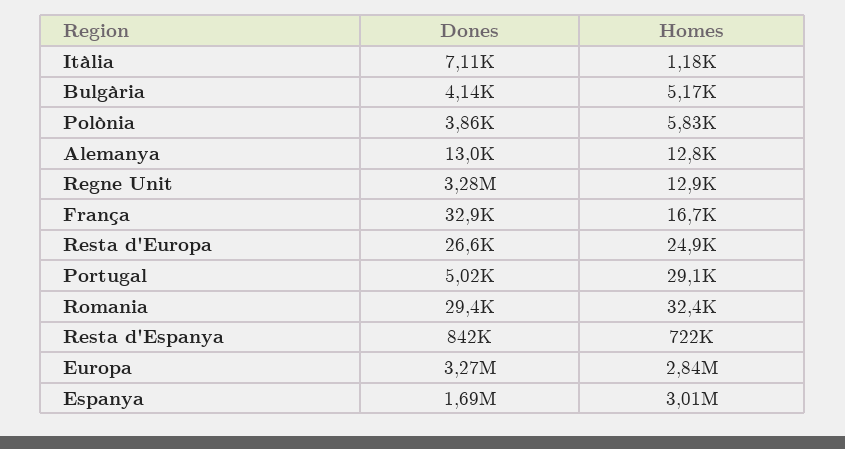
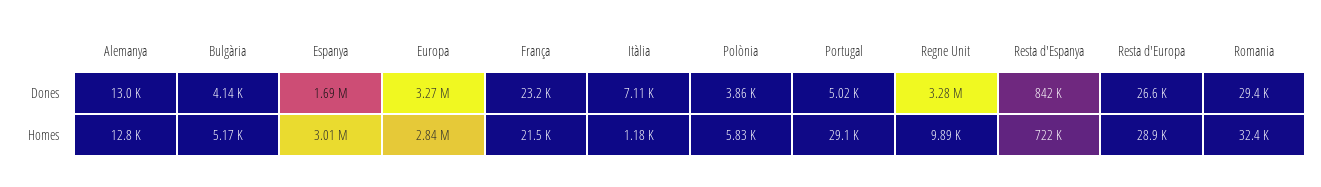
Homes, Regne Unit: 12900 -> 9890
Dones, França: 32900 -> 23200
Homes, França: 16700 -> 21500
Homes, Resta d'Europa: 24900 -> 28900

